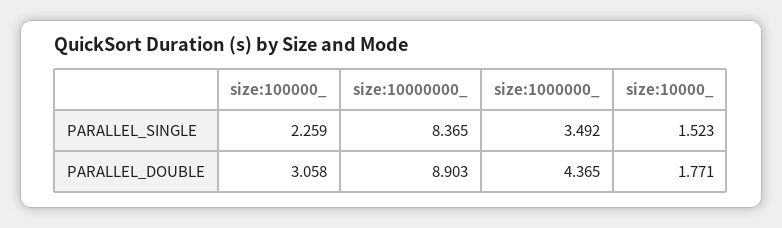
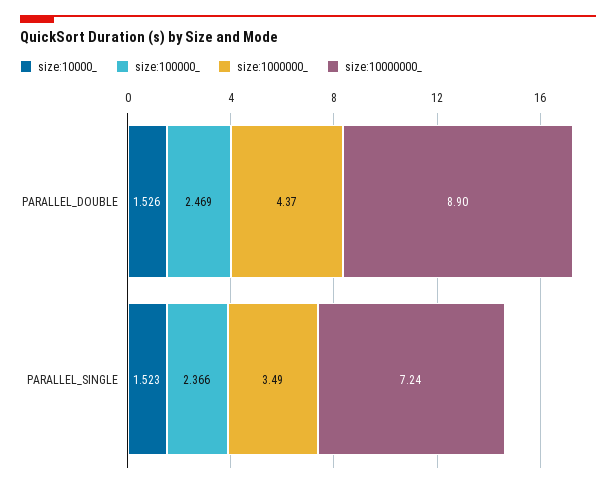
size:100000_, PARALLEL_SINGLE: 2.259 -> 2.366
size:10000000_, PARALLEL_SINGLE: 8.365 -> 7.24
size:100000_, PARALLEL_DOUBLE: 3.058 -> 2.469
size:10000_, PARALLEL_DOUBLE: 1.771 -> 1.526

